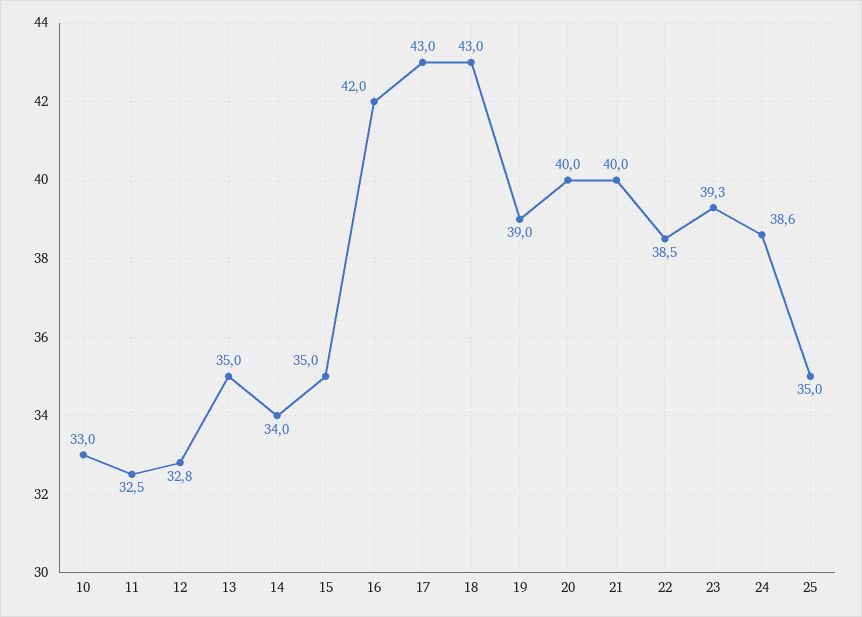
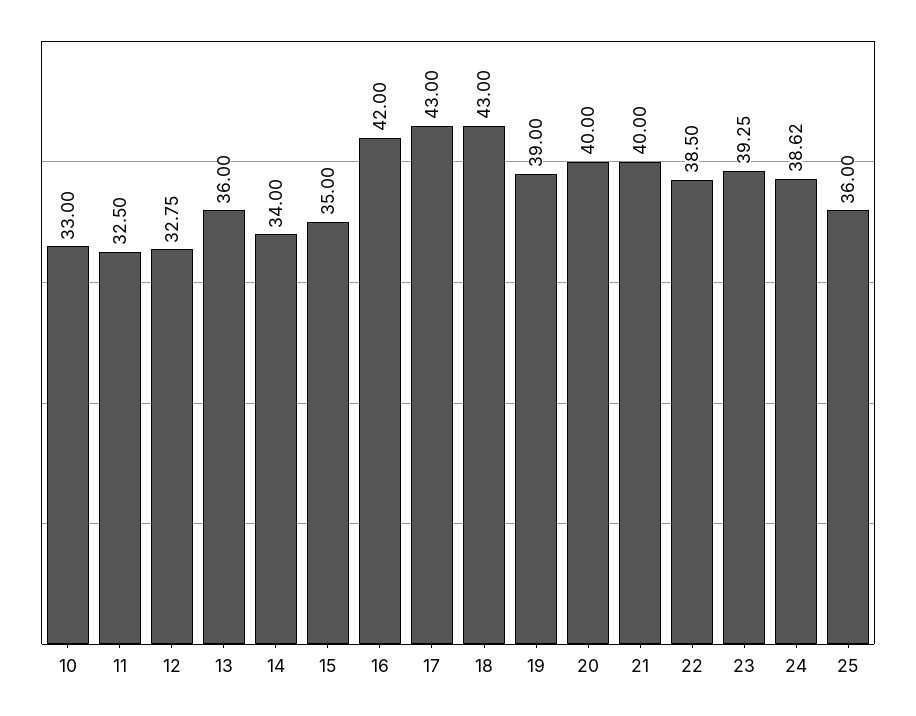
13: 35 -> 36
25: 35 -> 36

